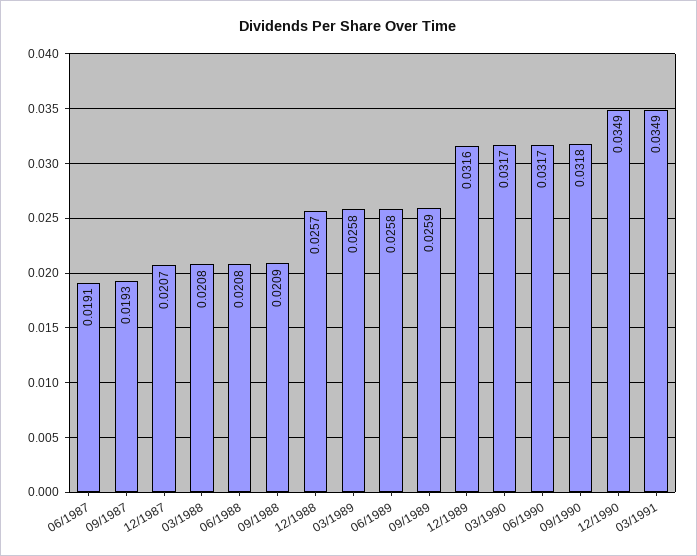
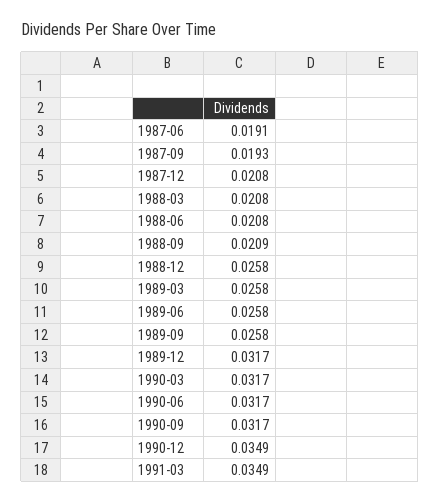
12/1987: 0.0207 -> 0.0208
12/1988: 0.0257 -> 0.0258
09/1989: 0.0259 -> 0.0258
12/1989: 0.0316 -> 0.0317
09/1990: 0.0318 -> 0.0317

